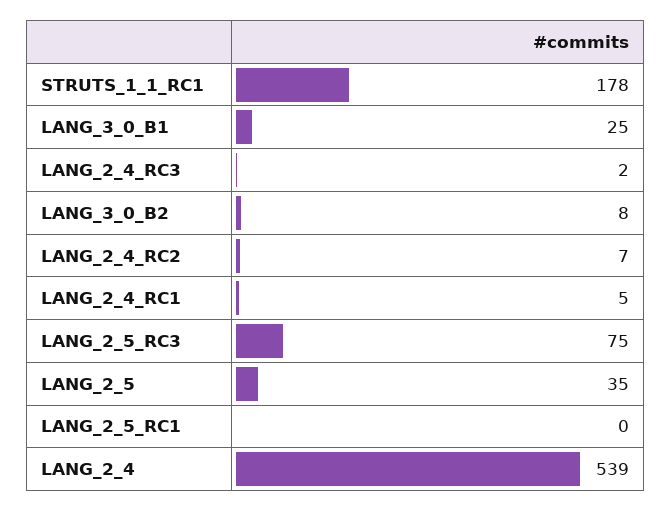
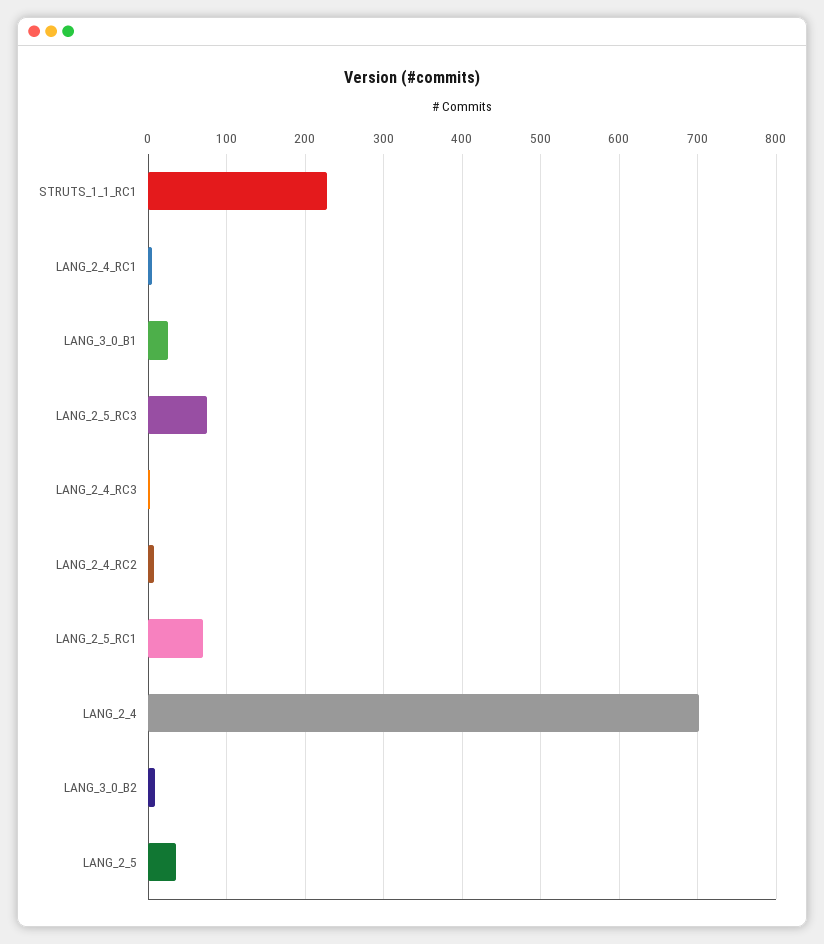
STRUTS_1_1_RC1: 178 -> 230
LANG_2_5_RC1: 0 -> 70
LANG_2_4: 539 -> 700

